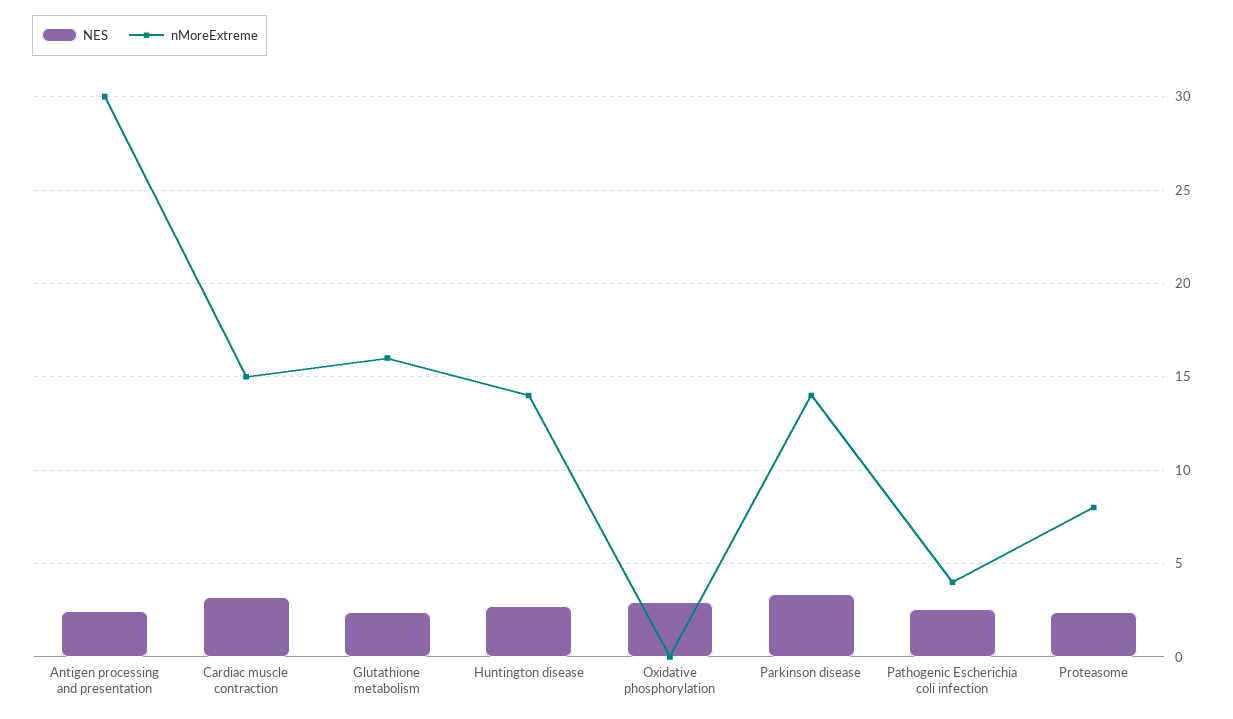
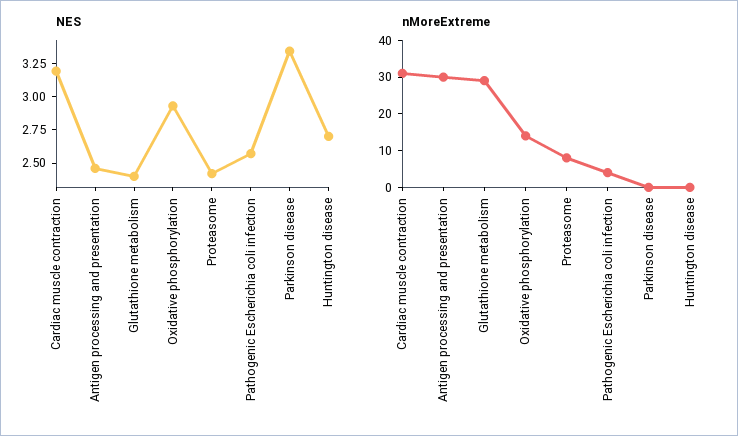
nMoreExtreme, Cardiac muscle contraction: 15 -> 30
nMoreExtreme, Glutathione metabolism: 16 -> 30
nMoreExtreme, Huntington disease: 14 -> 0
nMoreExtreme, Oxidative phosphorylation: 0 -> 15
nMoreExtreme, Parkinson disease: 14 -> 0

